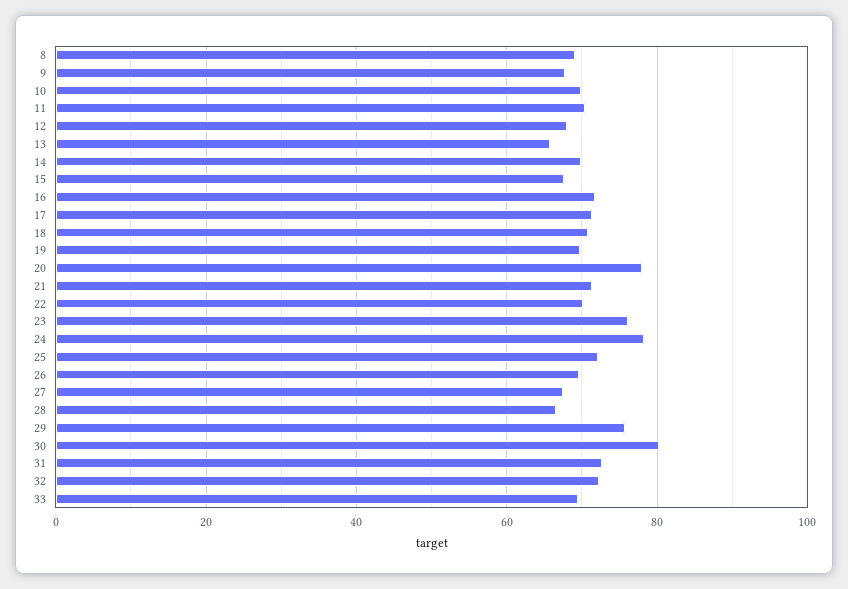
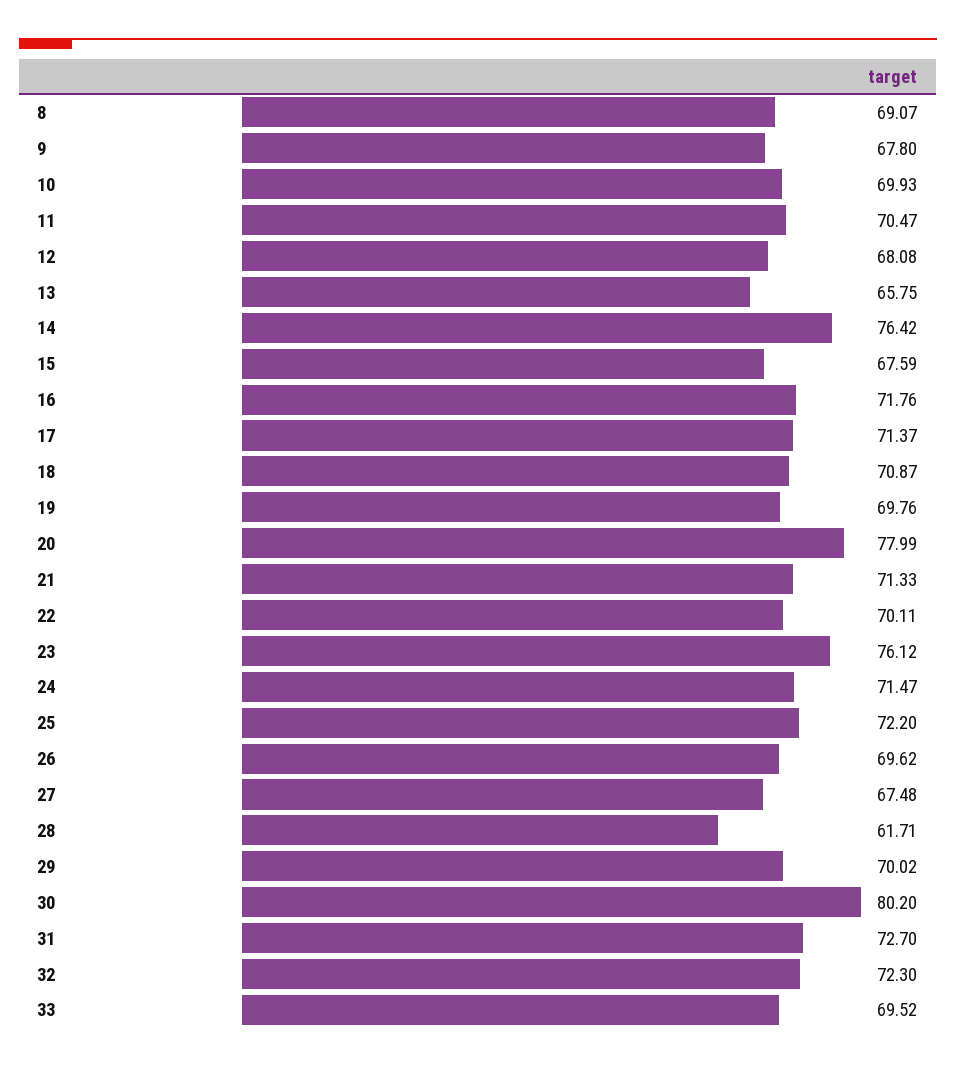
14: 70 -> 76.42
24: 78 -> 71.47
28: 66 -> 61.71
29: 76 -> 70.02

